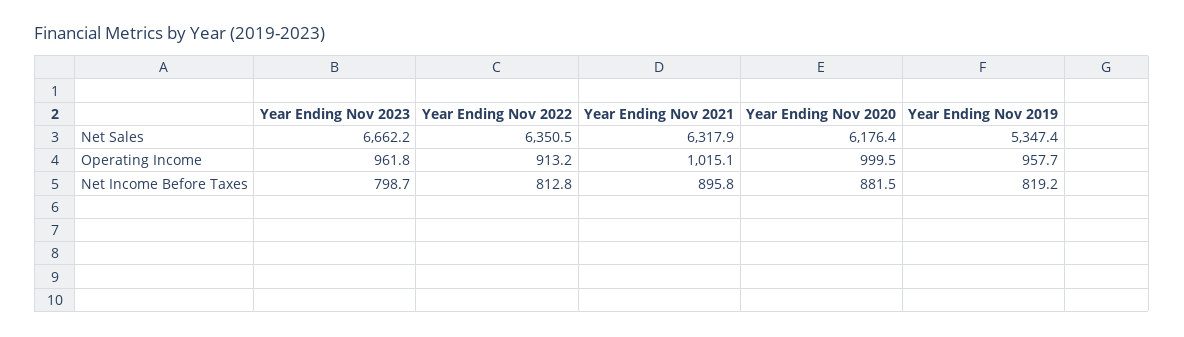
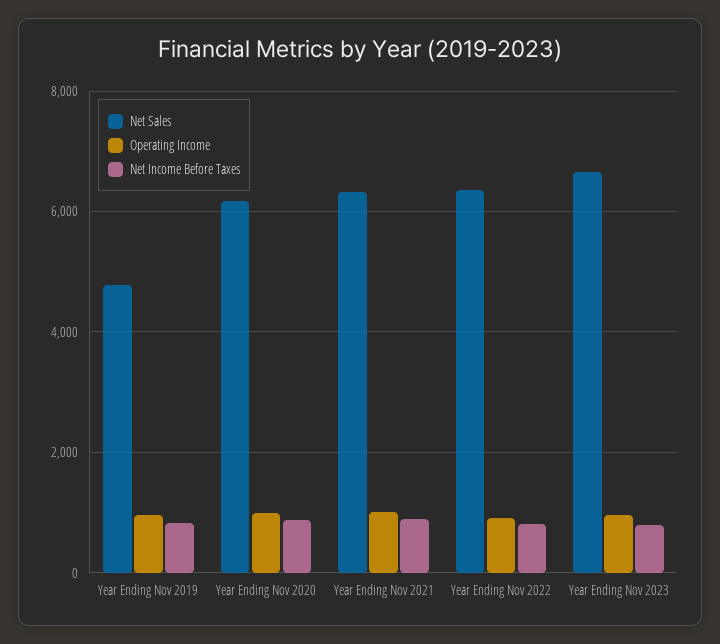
Net Sales, Year Ending Nov 2019: 5347.4 -> 4800

